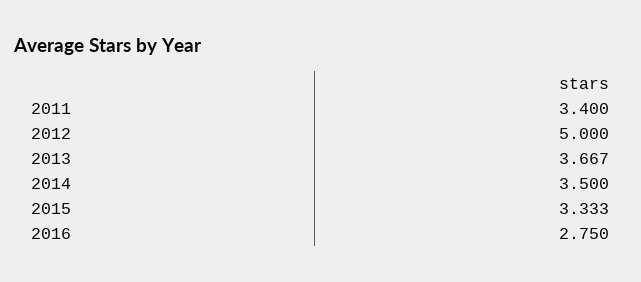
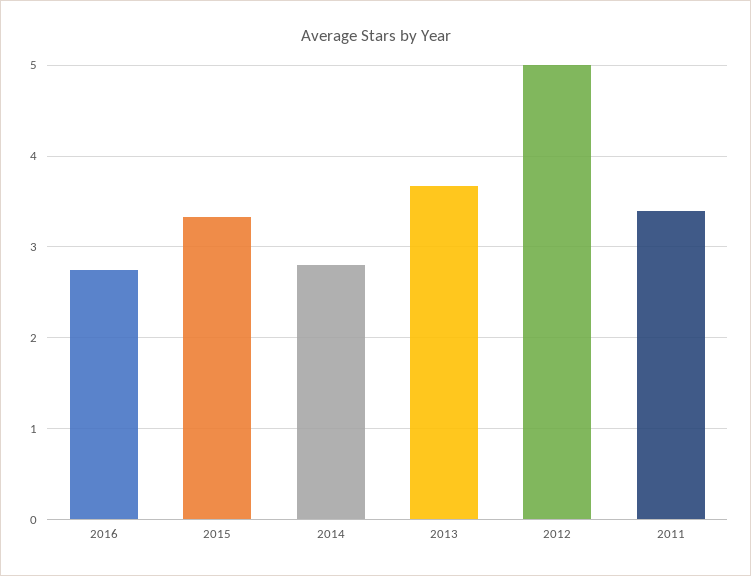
2014: 3.5 -> 2.8

